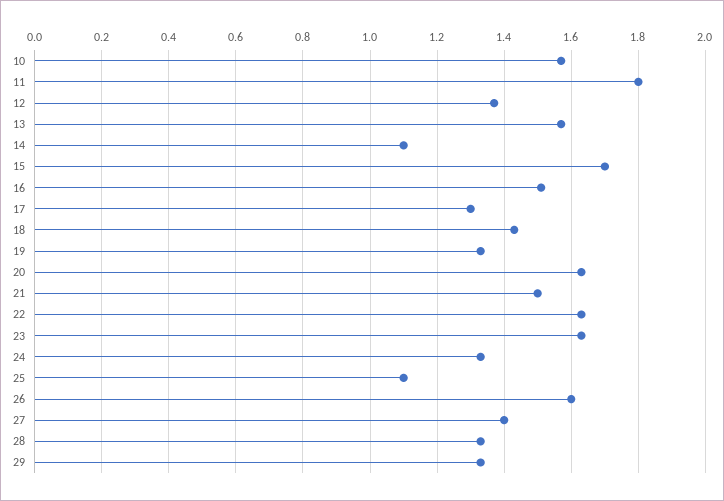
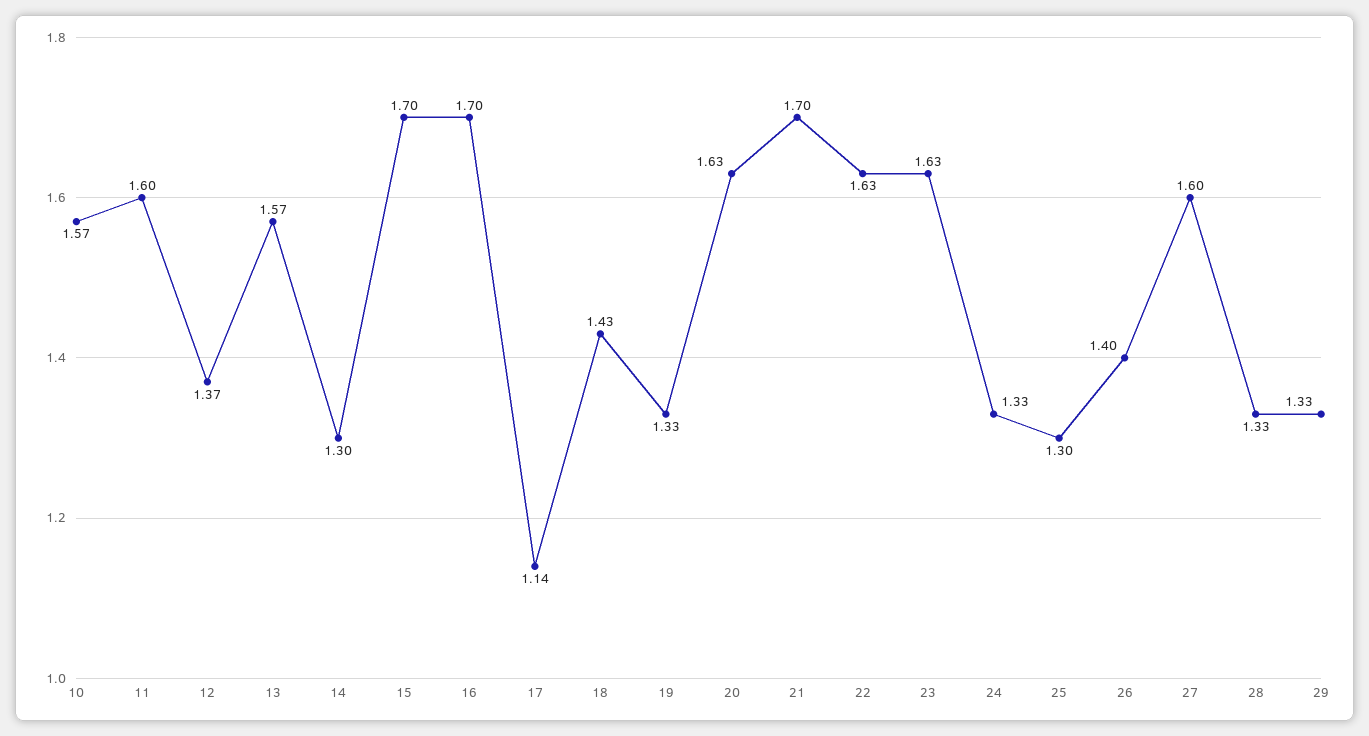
11: 1.8 -> 1.6
14: 1.1 -> 1.3
16: 1.5 -> 1.7
17: 1.3 -> 1.14
21: 1.5 -> 1.7
25: 1.1 -> 1.3
26: 1.6 -> 1.4
27: 1.4 -> 1.6

